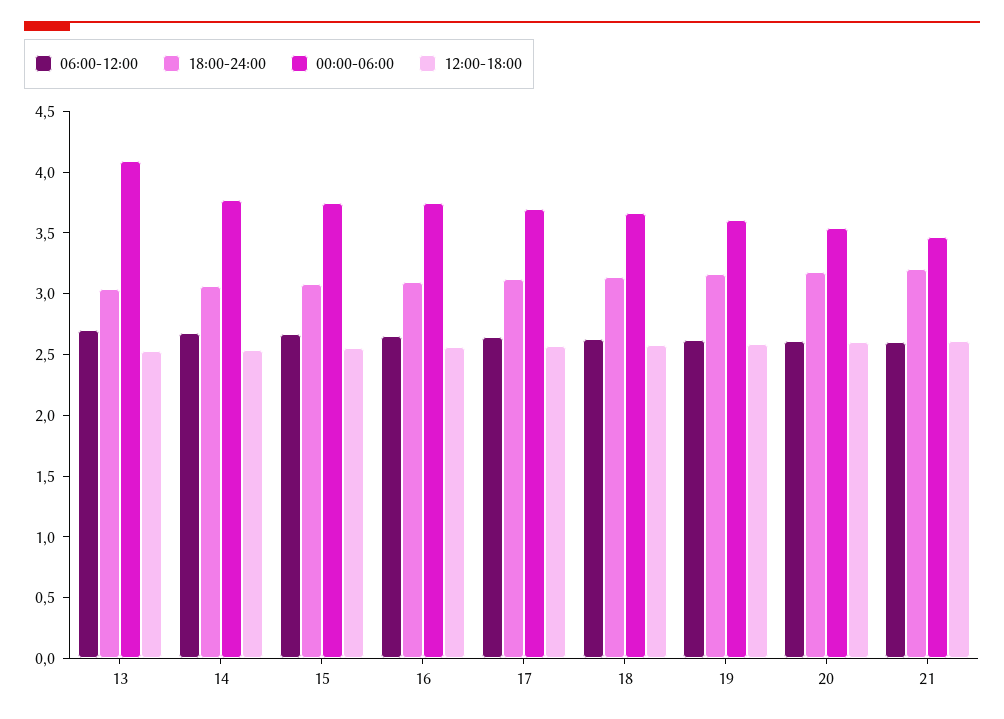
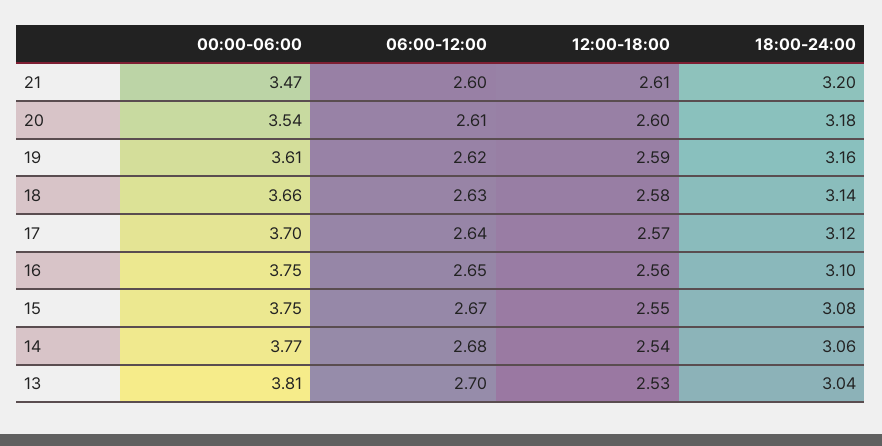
00:00-06:00, 13: 4.1 -> 3.81

